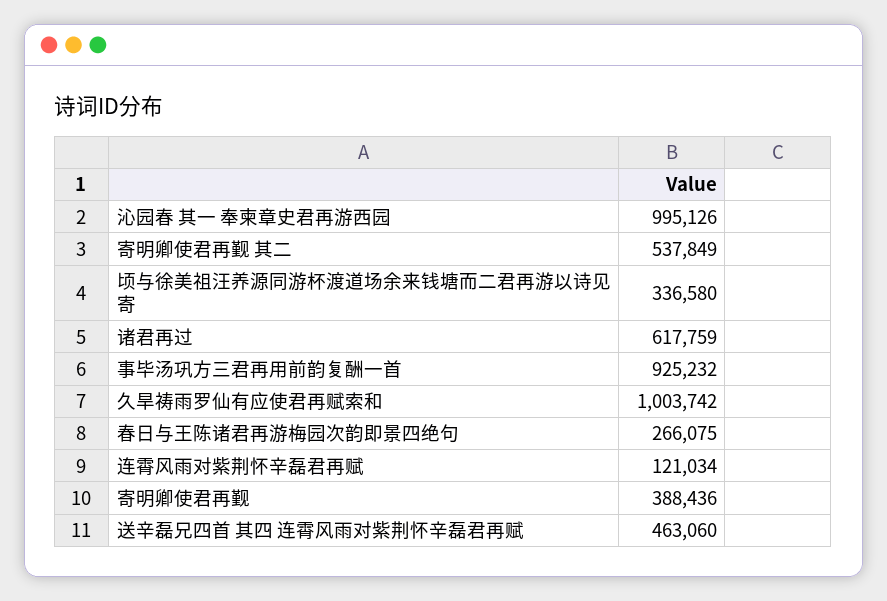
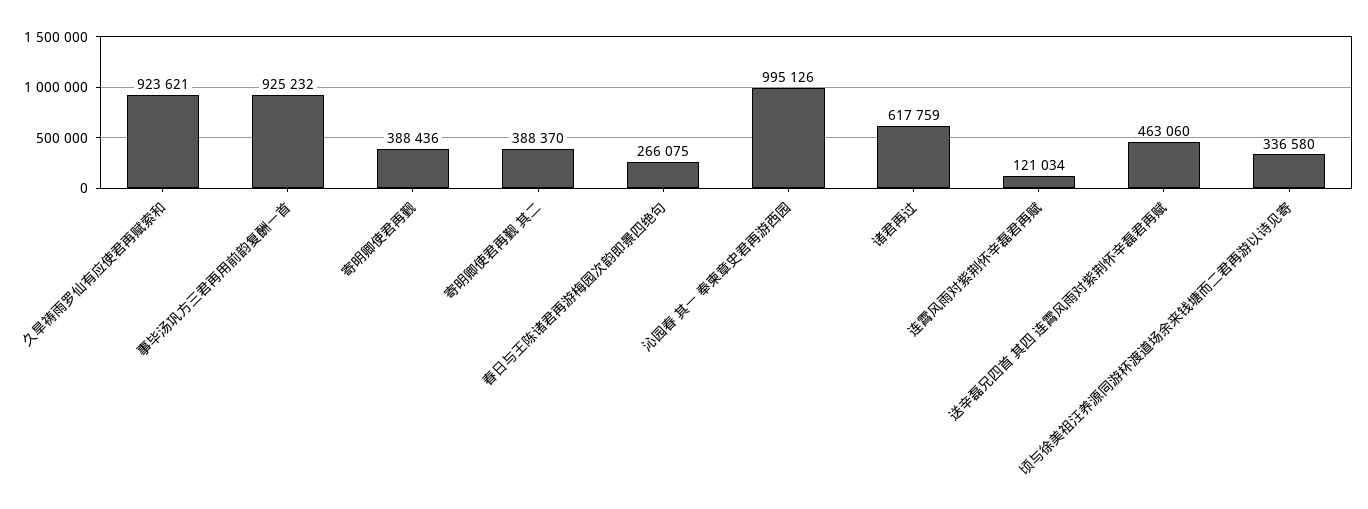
寄明卿使君再觐 其二: 537849 -> 388370
久旱祷雨罗仙有应使君再赋索和: 1003742 -> 923621

